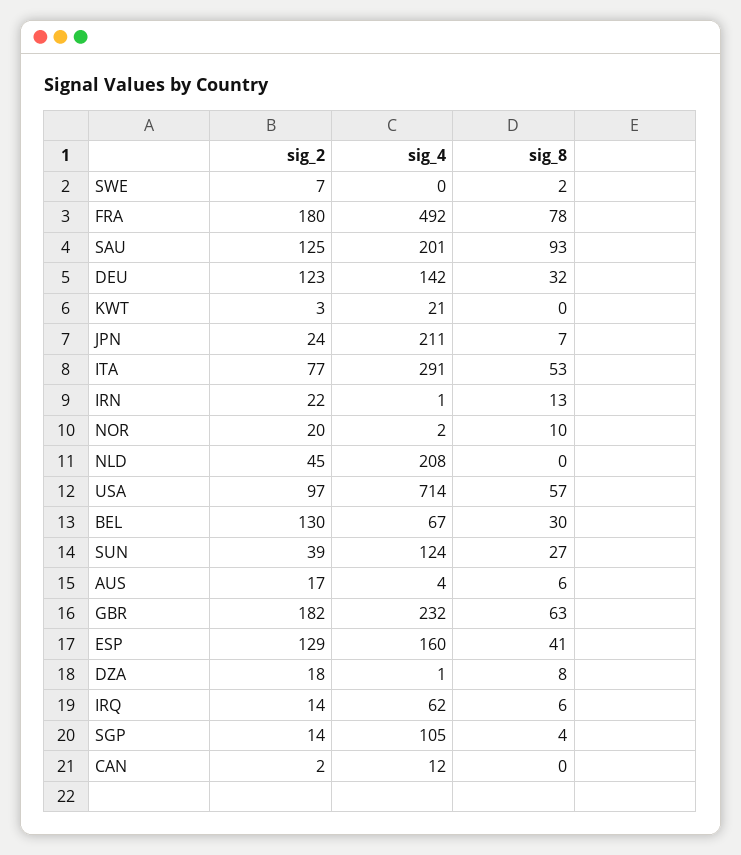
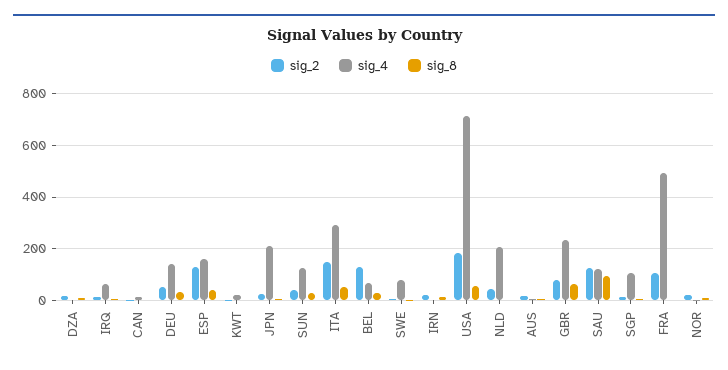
sig_4, SWE: 0 -> 75
sig_2, FRA: 180 -> 100
sig_8, FRA: 78 -> 0
sig_4, SAU: 201 -> 125
sig_2, DEU: 123 -> 50
sig_2, ITA: 77 -> 150
sig_2, USA: 97 -> 175
sig_2, GBR: 182 -> 75

